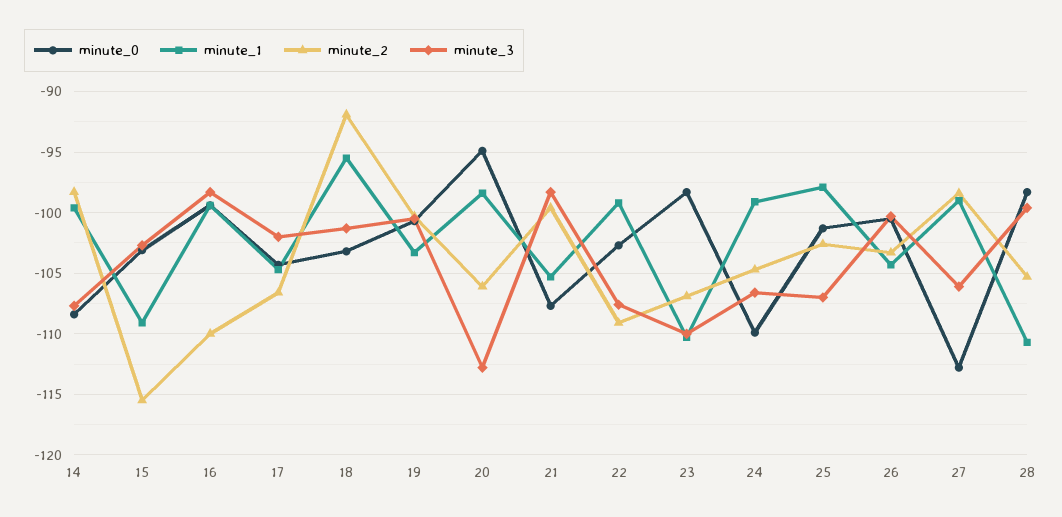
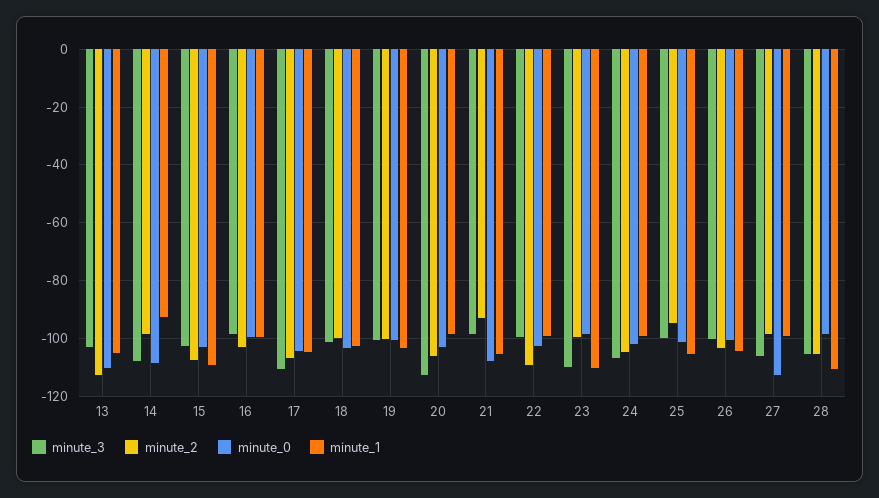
minute_1, 14: -99.5 -> -92.5
minute_2, 15: -115.5 -> -107.5
minute_2, 16: -110 -> -102.5
minute_3, 17: -102 -> -110
minute_1, 18: -95.5 -> -102.5
minute_2, 18: -92 -> -100
minute_0, 20: -95 -> -102.5
minute_2, 21: -99.5 -> -92.5
minute_3, 22: -107.5 -> -100
minute_2, 23: -107 -> -100
minute_0, 24: -110 -> -102.5
minute_1, 25: -98 -> -105
minute_2, 25: -102.5 -> -95
minute_3, 25: -107 -> -100
minute_3, 28: -99.5 -> -105
minute_3, 13: none -> -102.5
minute_2, 13: none -> -112.5
minute_0, 13: none -> -110
minute_1, 13: none -> -105

